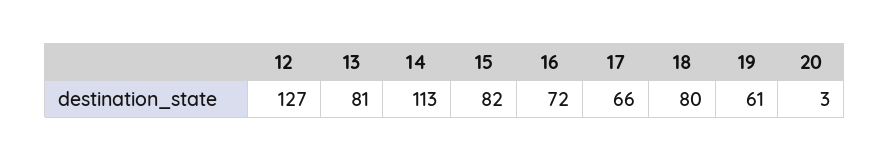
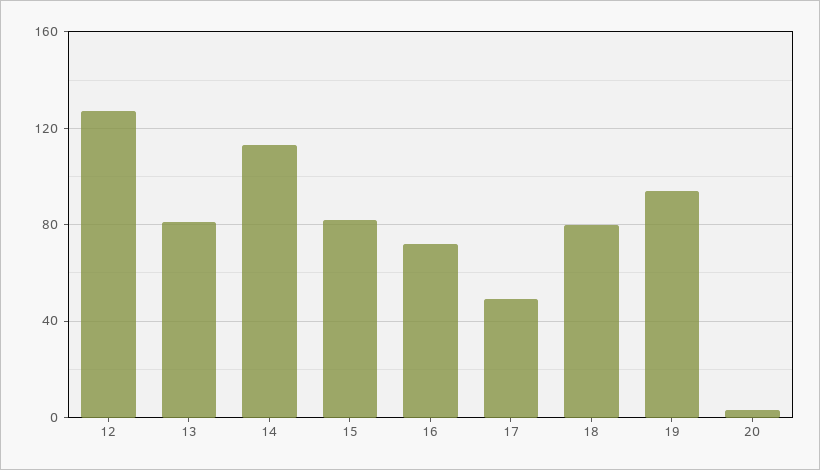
17: 66 -> 50
19: 61 -> 95

